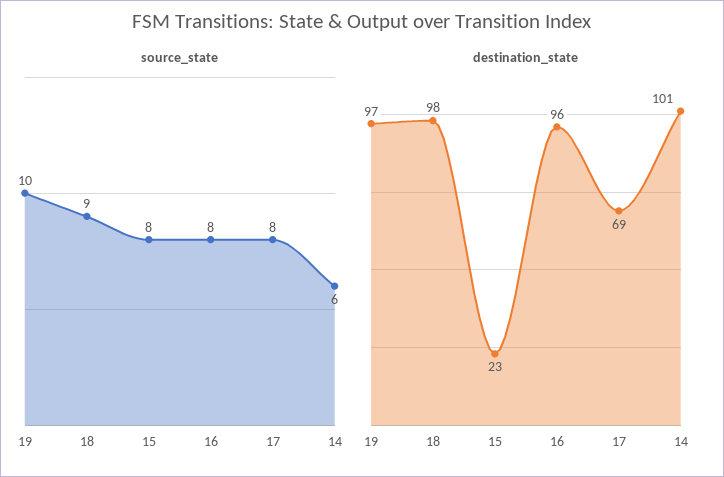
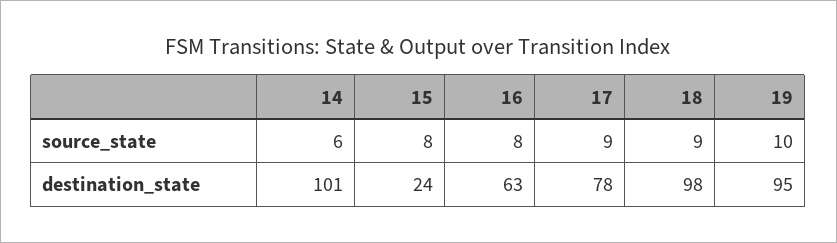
source_state, 17: 8 -> 9
destination_state, 19: 97 -> 95
destination_state, 15: 23 -> 24
destination_state, 16: 96 -> 63
destination_state, 17: 69 -> 78

